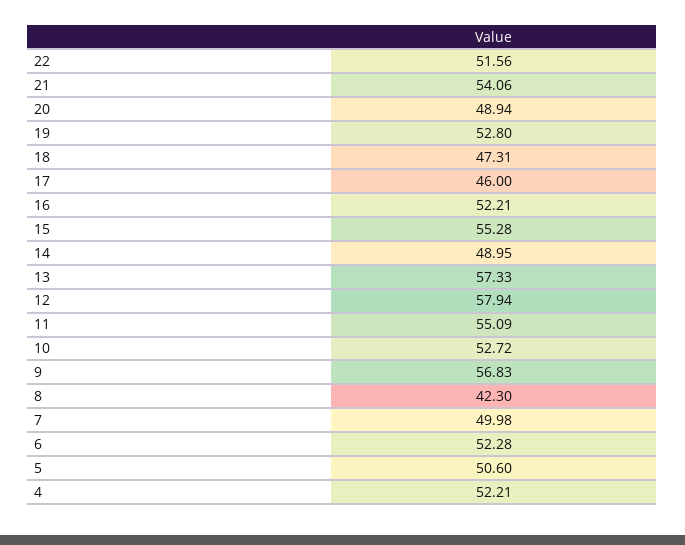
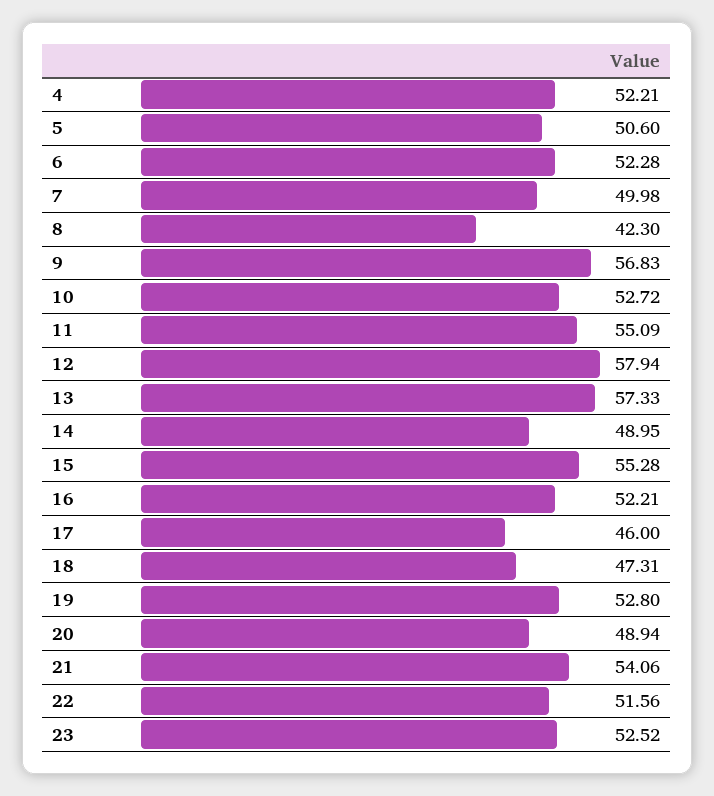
23: none -> 52.52

